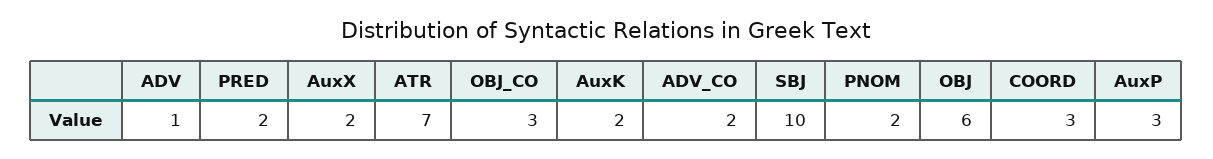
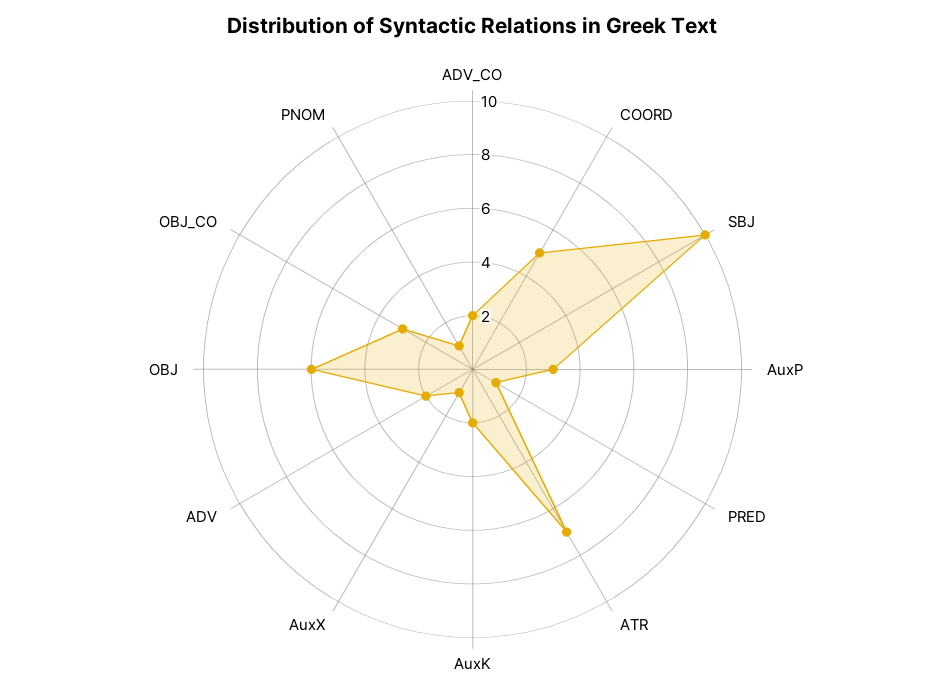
ADV: 1 -> 2
PRED: 2 -> 1
AuxX: 2 -> 1
PNOM: 2 -> 1
COORD: 3 -> 5

